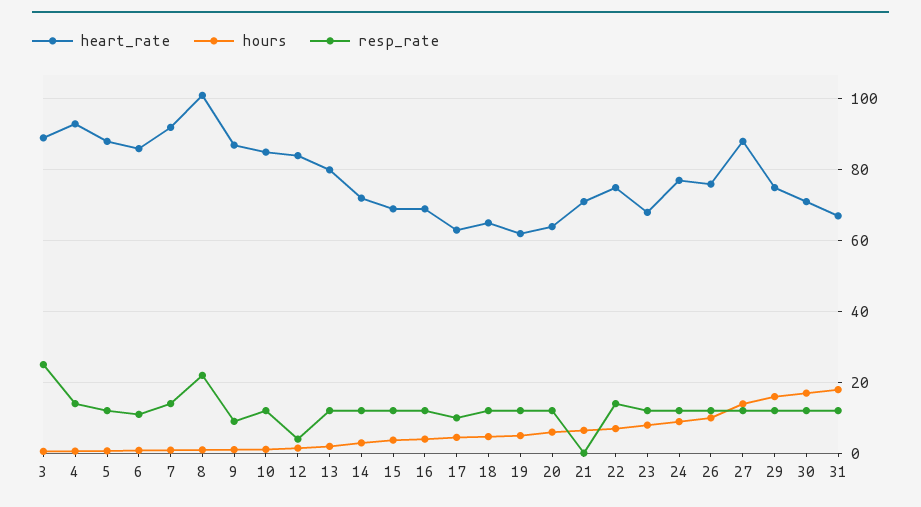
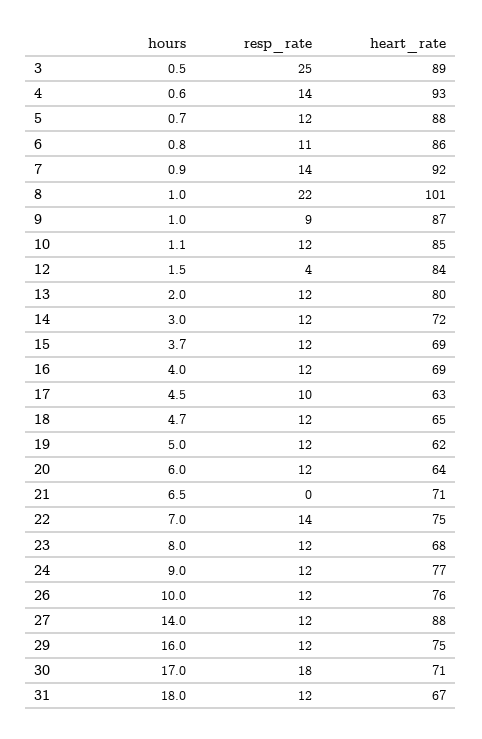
resp_rate, 30: 12 -> 18

